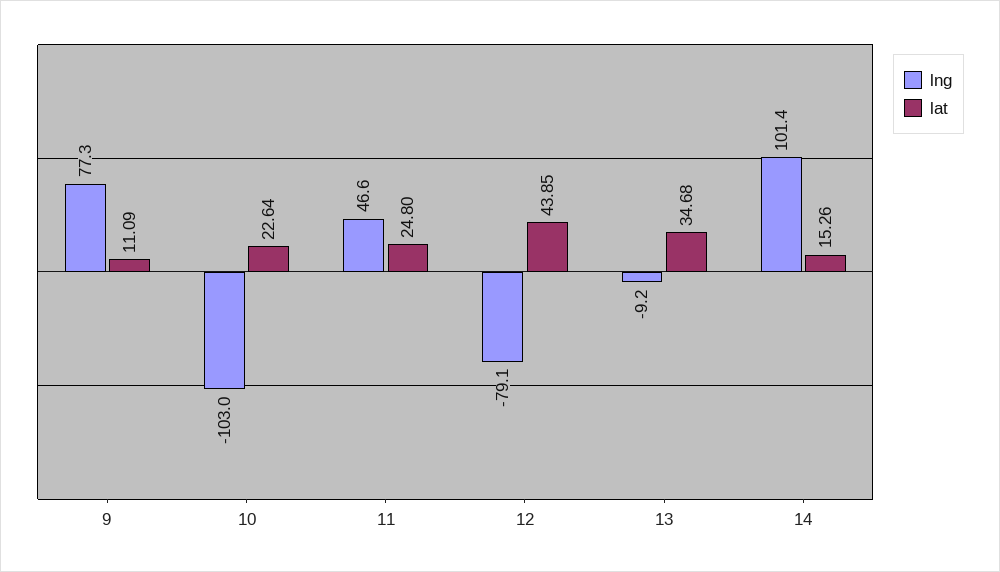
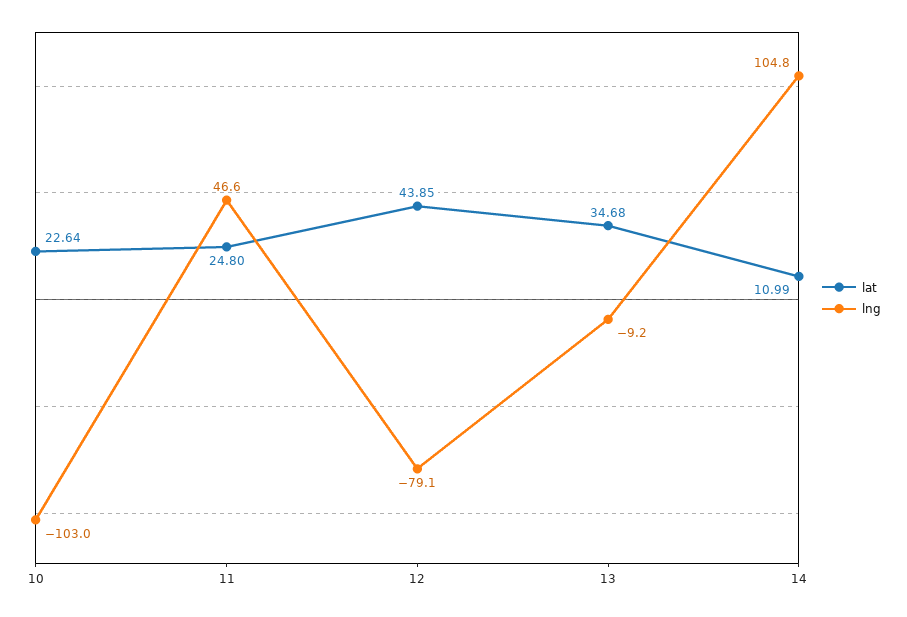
lng, 9: 77.3 -> none
lat, 9: 11.09 -> none
lng, 14: 101.4 -> 104.8
lat, 14: 15.26 -> 10.99

